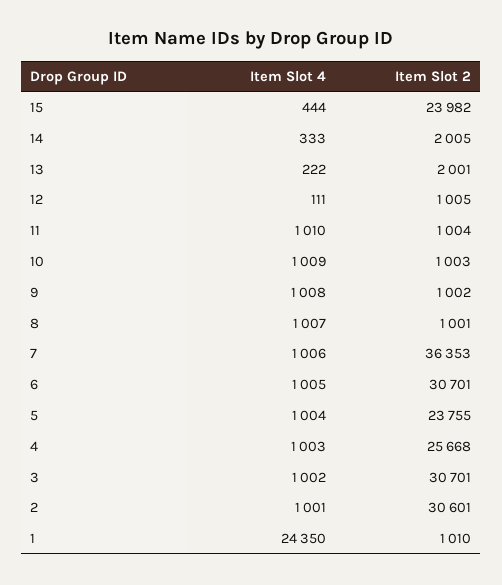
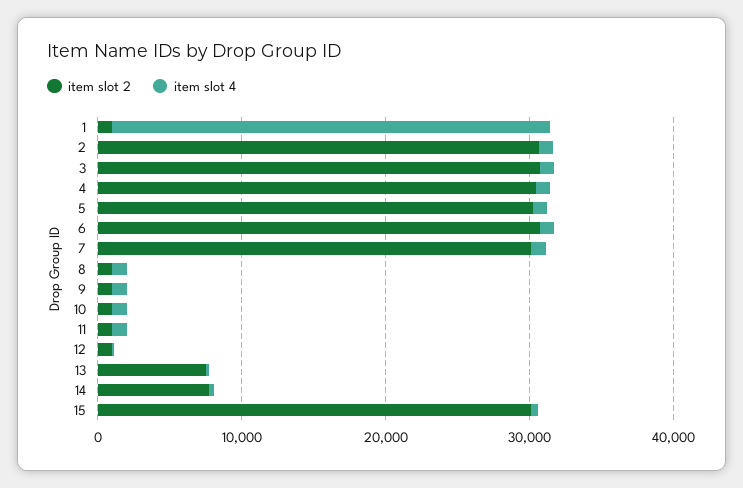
Item Slot 2, 15: 23982 -> 30000
Item Slot 2, 14: 2005 -> 8000
Item Slot 2, 13: 2001 -> 8000
Item Slot 2, 7: 36353 -> 30000
Item Slot 2, 5: 23755 -> 30000
Item Slot 2, 4: 25668 -> 30000
Item Slot 4, 1: 24350 -> 30000

